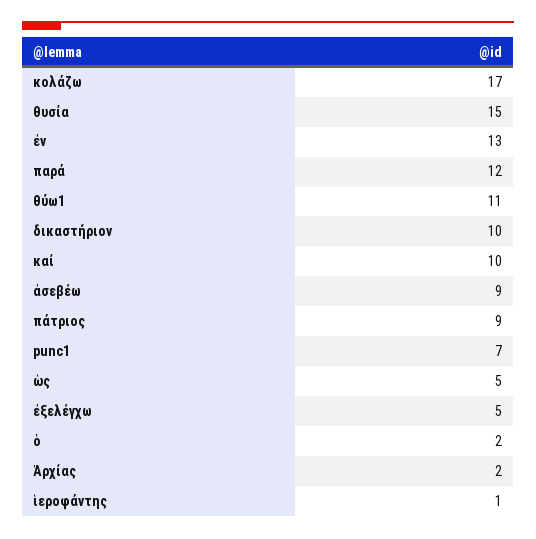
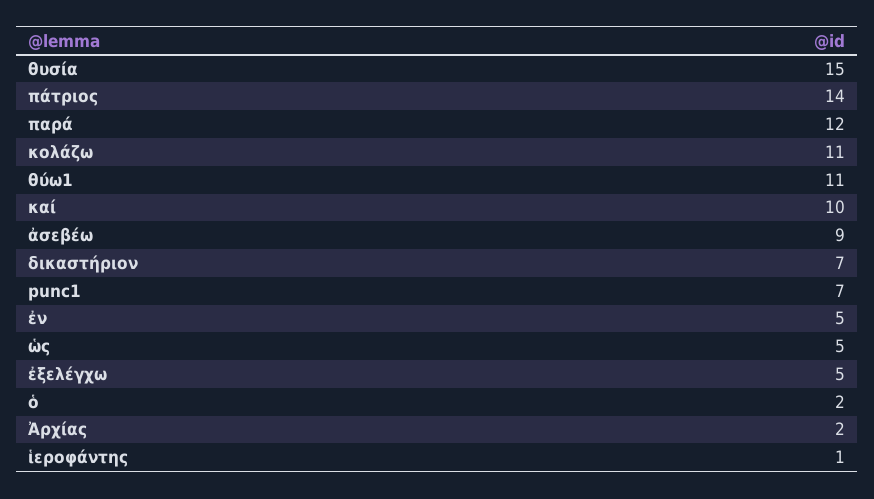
κολάζω: 17 -> 11
ἐν: 13 -> 5
δικαστήριον: 10 -> 7
πάτριος: 9 -> 14

